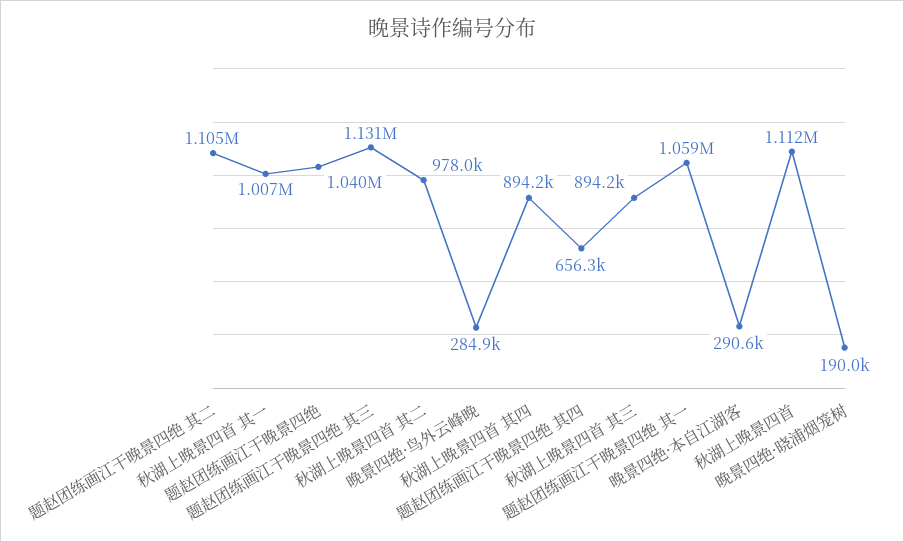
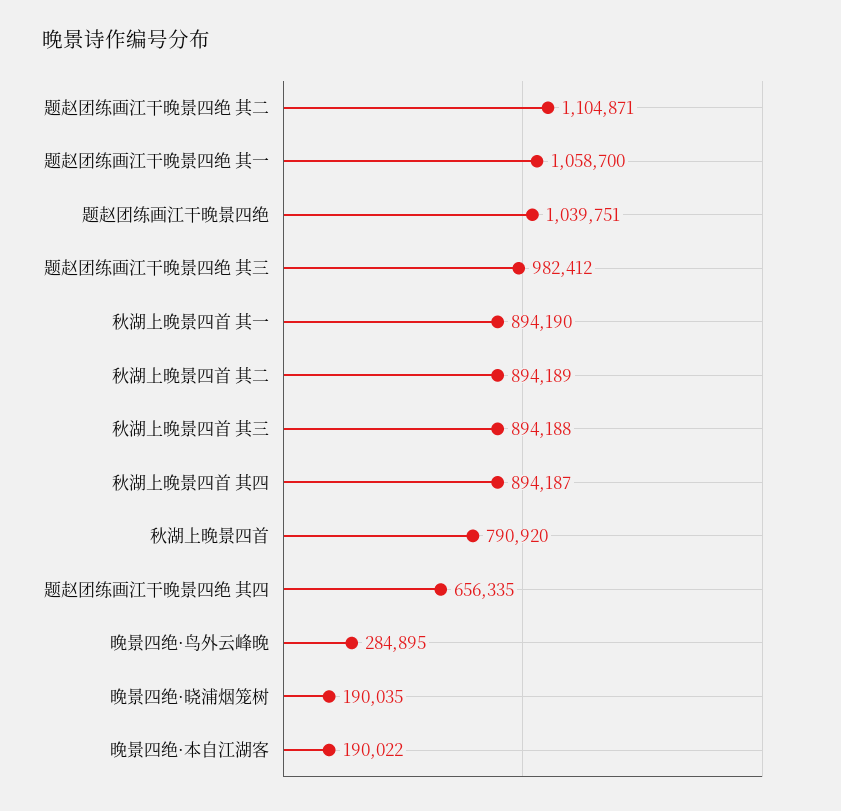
秋湖上晚景四首 其一: 1007000 -> 894190
题赵团练画江干晚景四绝 其三: 1131000 -> 982412
秋湖上晚景四首 其二: 978000 -> 894189
晚景四绝·本自江湖客: 290600 -> 190022
秋湖上晚景四首: 1112000 -> 790920

